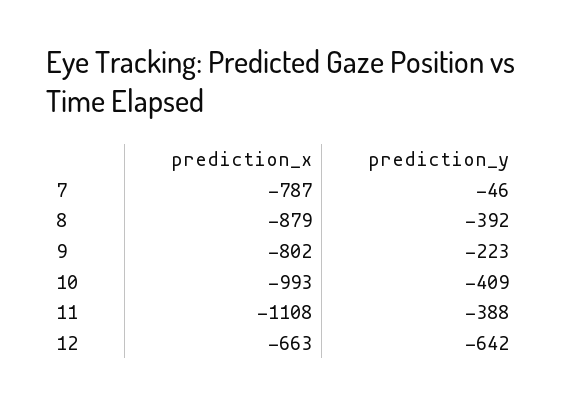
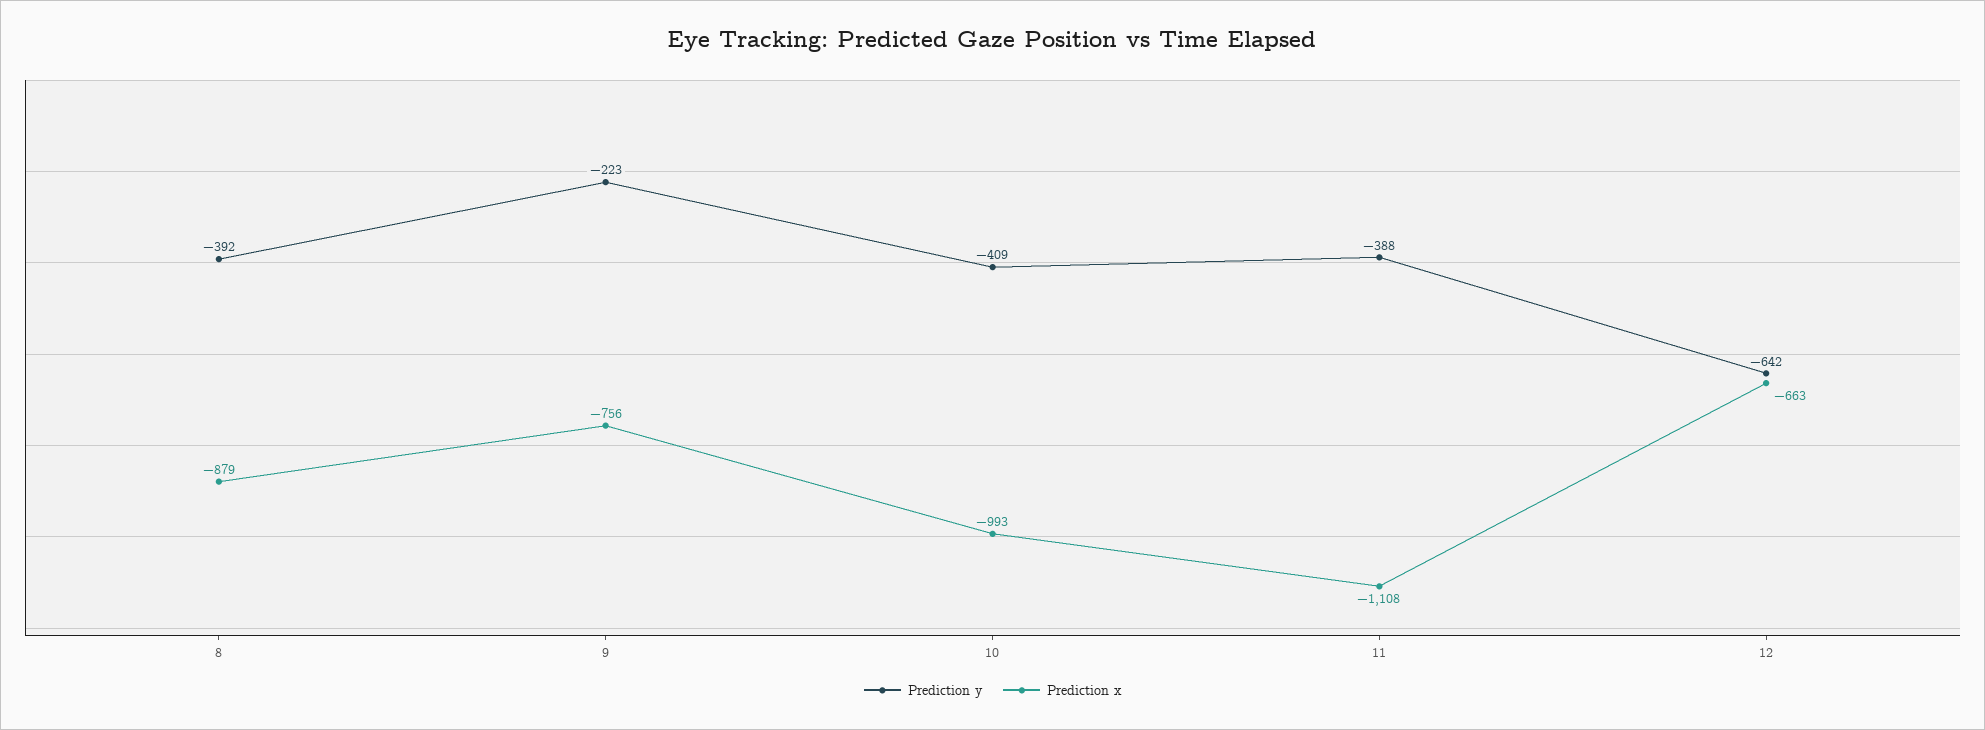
prediction_x, 7: -787 -> none
prediction_y, 7: -46 -> none
prediction_x, 9: -802 -> -756

